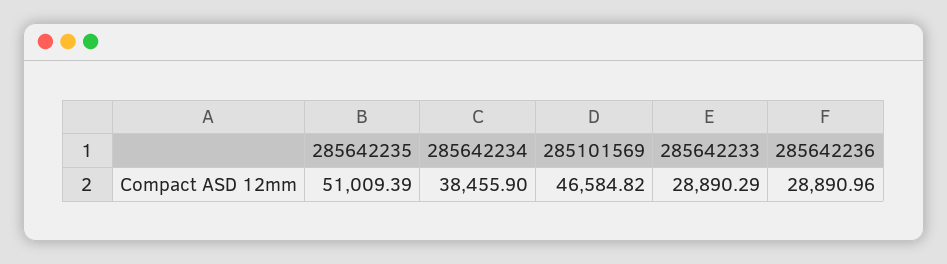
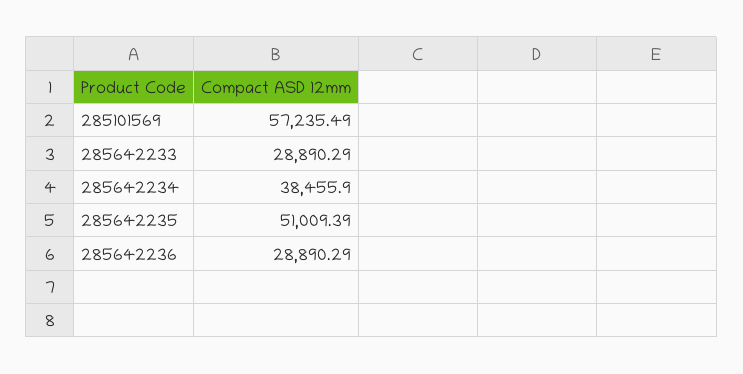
285101569: 46584.82 -> 57235.49
285642236: 28890.96 -> 28890.29

